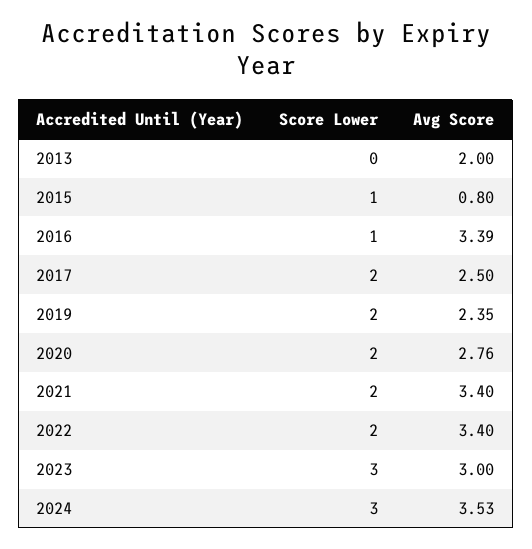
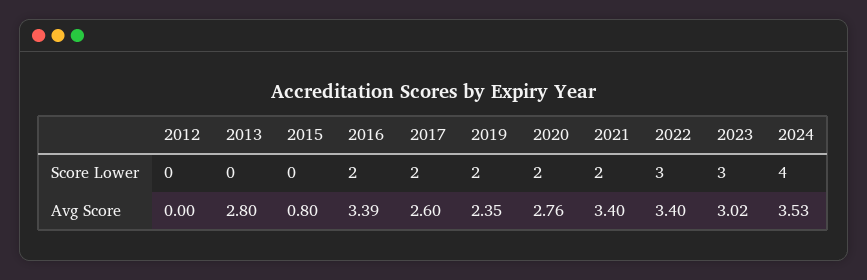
Avg Score, 2013: 2 -> 2.8
Score Lower, 2015: 1 -> 0
Score Lower, 2016: 1 -> 2
Avg Score, 2017: 2.5 -> 2.6
Score Lower, 2022: 2 -> 3
Avg Score, 2023: 3 -> 3.02
Score Lower, 2024: 3 -> 4
Score Lower, 2012: none -> 0
Avg Score, 2012: none -> 0

